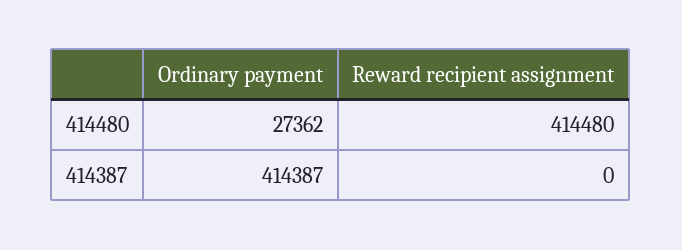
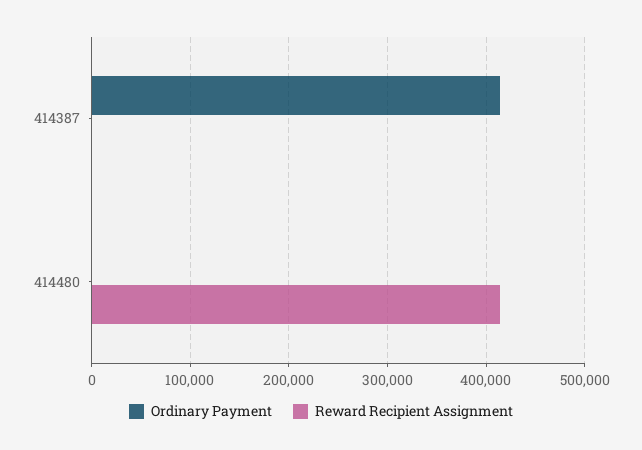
Ordinary payment, 414480: 27362 -> 0

